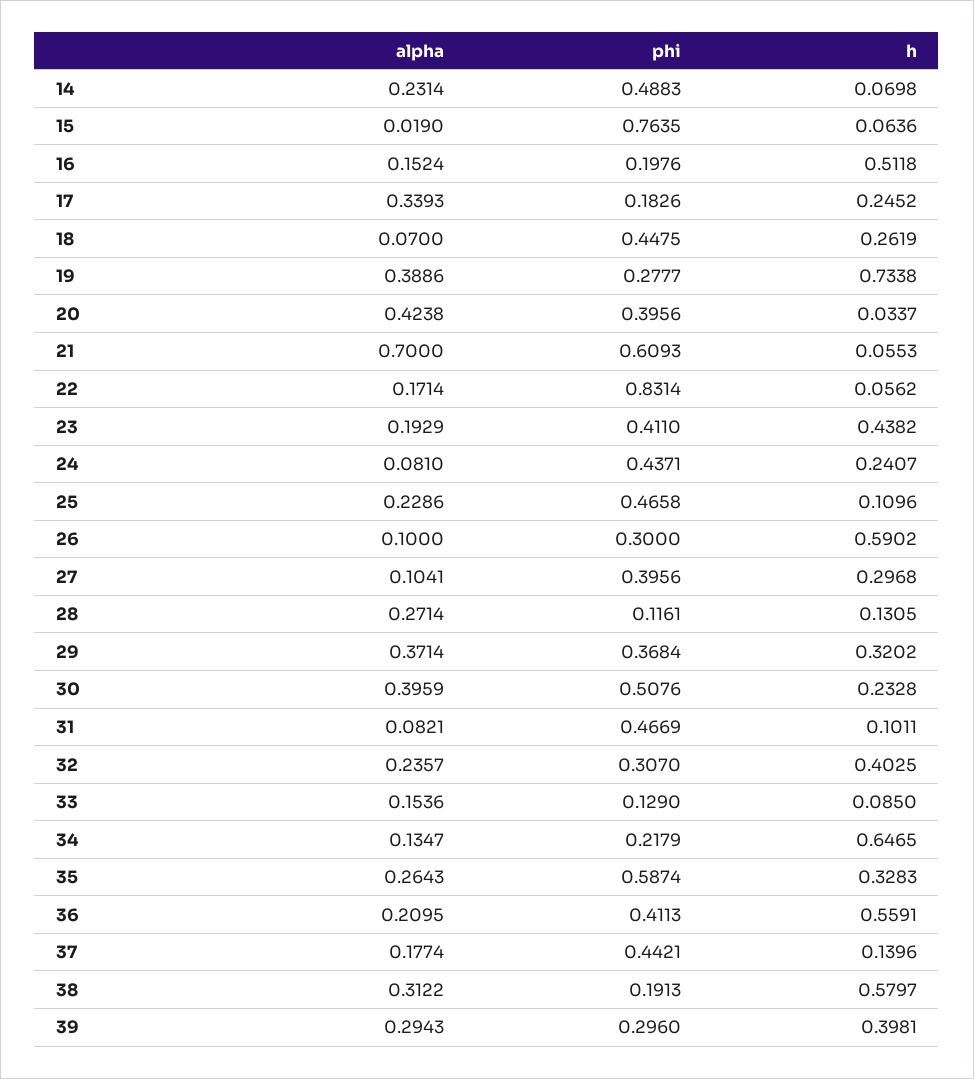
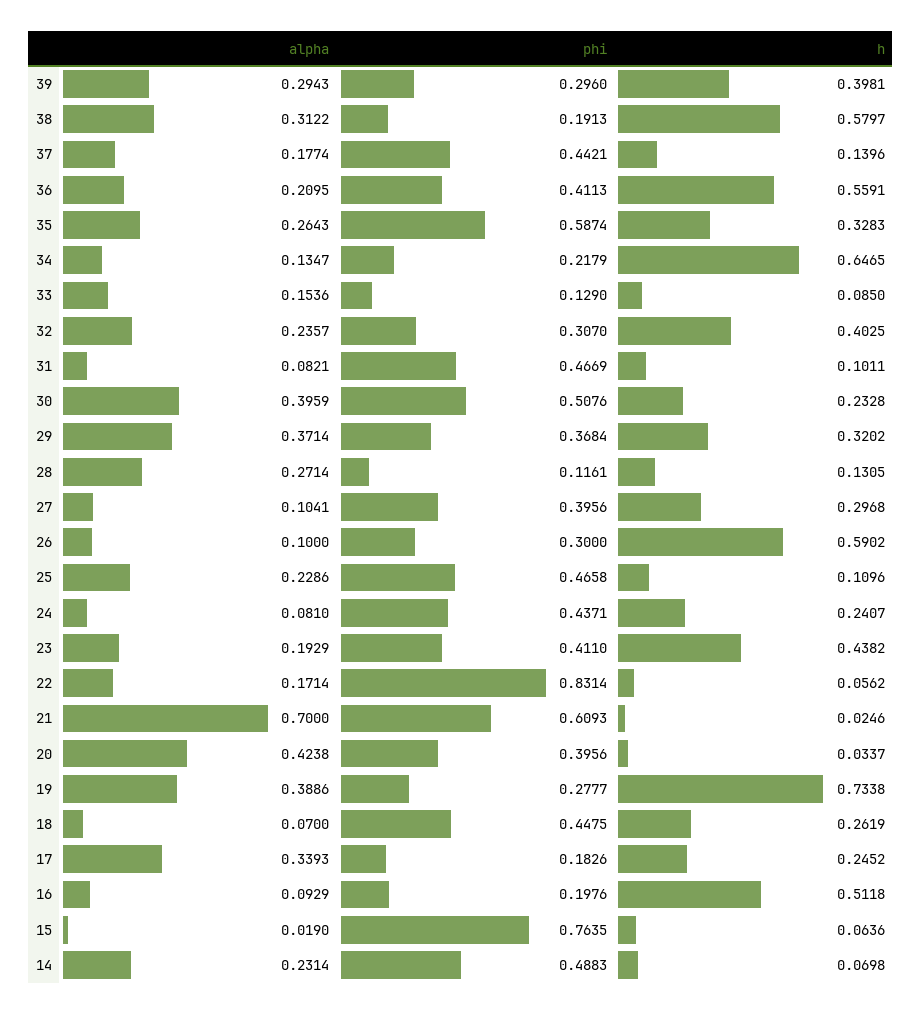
alpha, 16: 0.1524 -> 0.0929
h, 21: 0.0553 -> 0.0246

